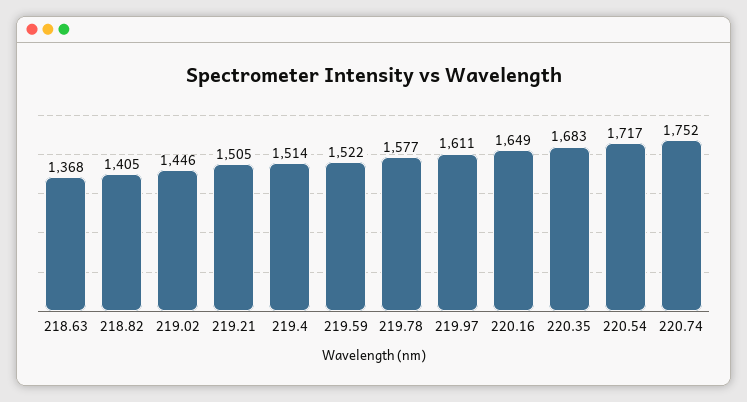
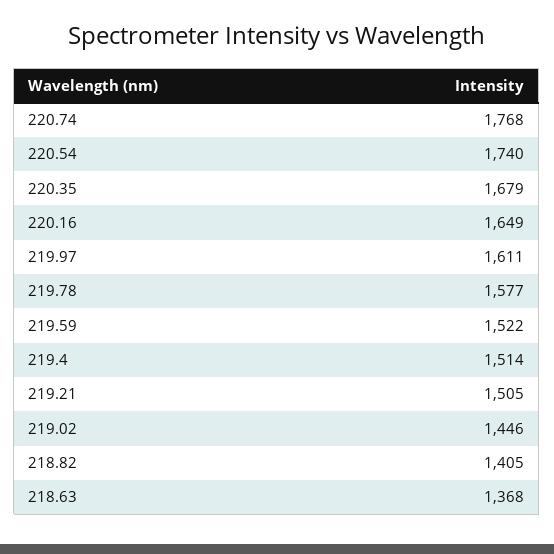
220.35: 1683 -> 1679
220.54: 1717 -> 1740
220.74: 1752 -> 1768

